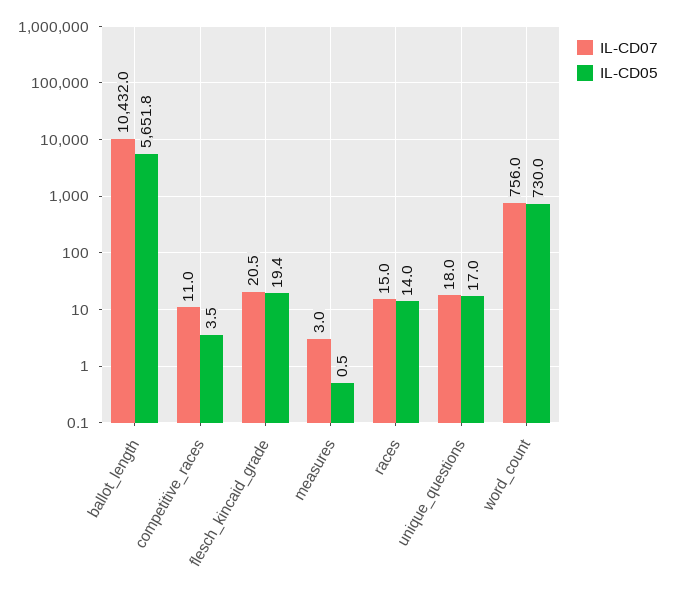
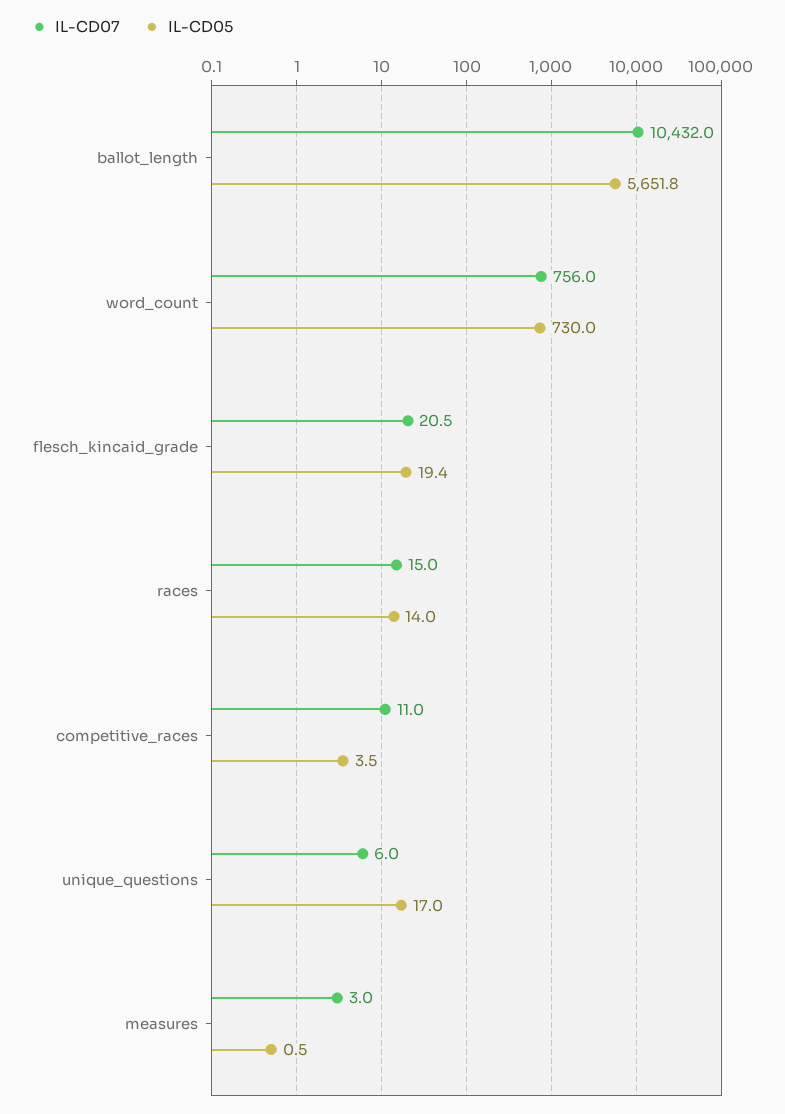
IL-CD07, unique_questions: 18 -> 6

